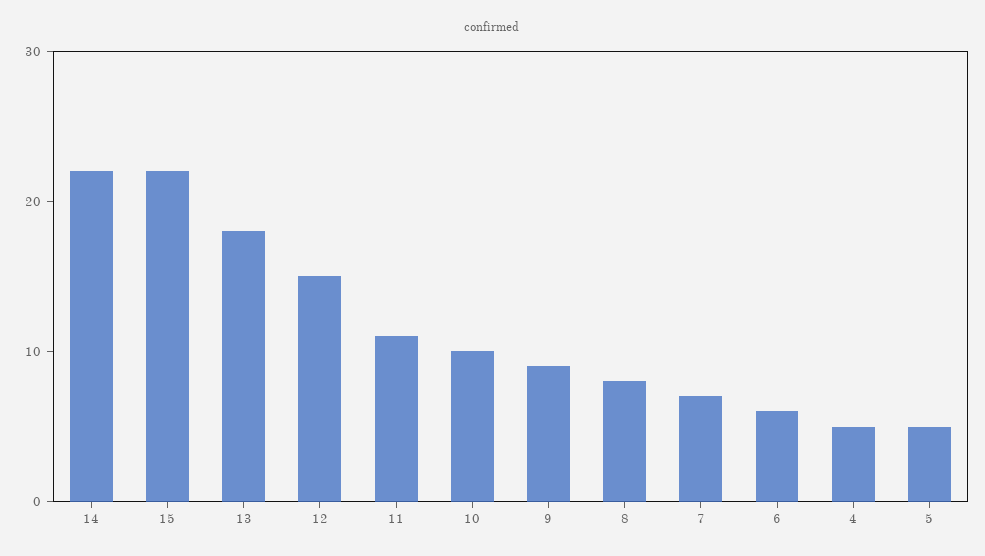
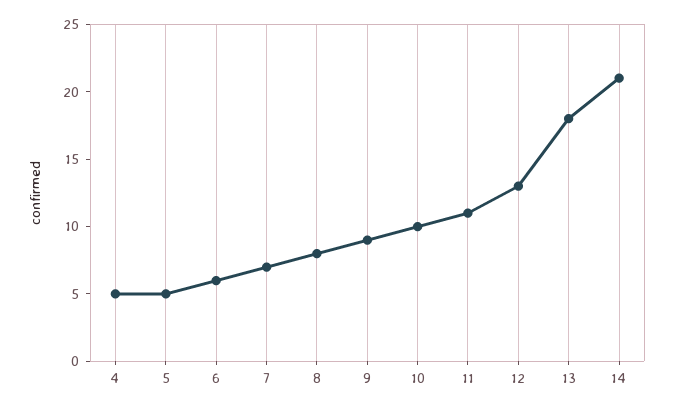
14: 22 -> 21
15: 22 -> none
12: 15 -> 13

